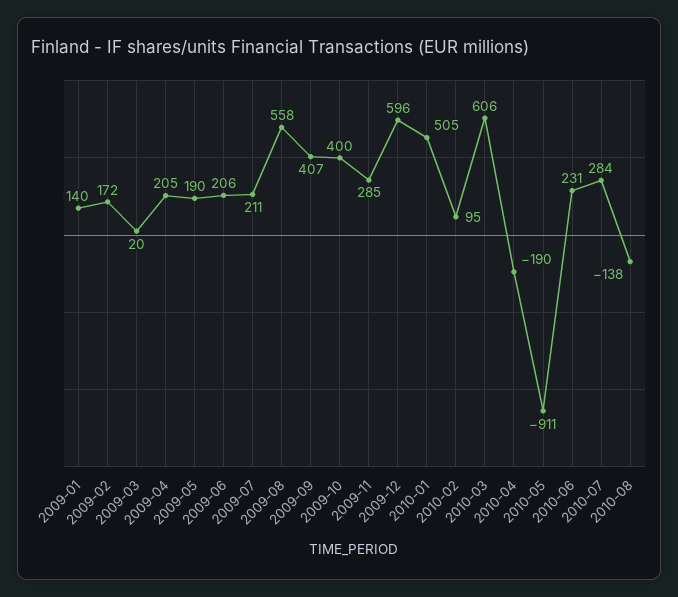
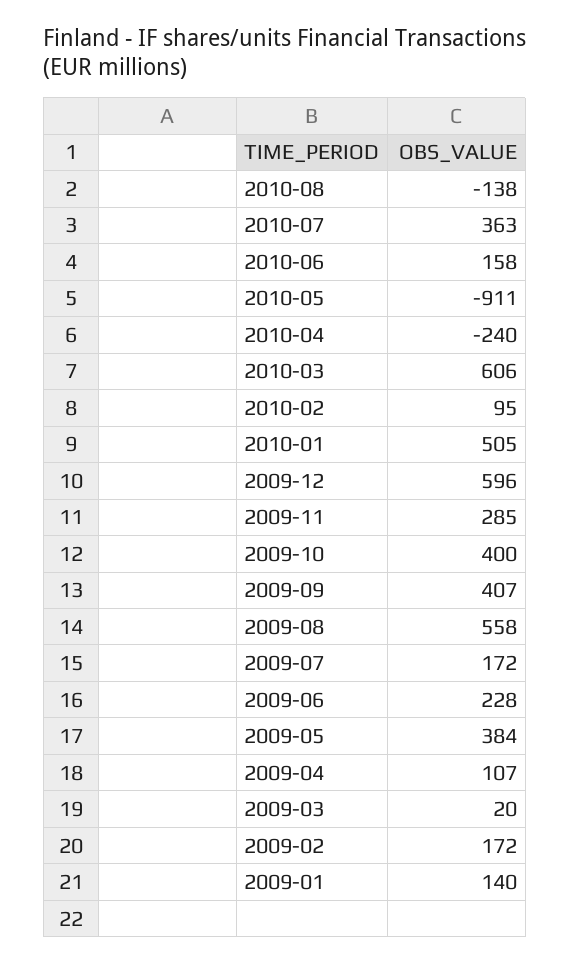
2009-04: 205 -> 107
2009-05: 190 -> 384
2009-06: 206 -> 228
2009-07: 211 -> 172
2010-04: -190 -> -240
2010-06: 231 -> 158
2010-07: 284 -> 363

